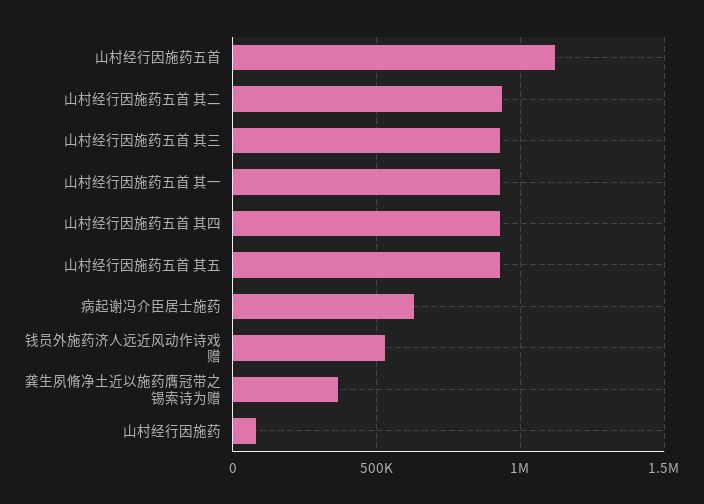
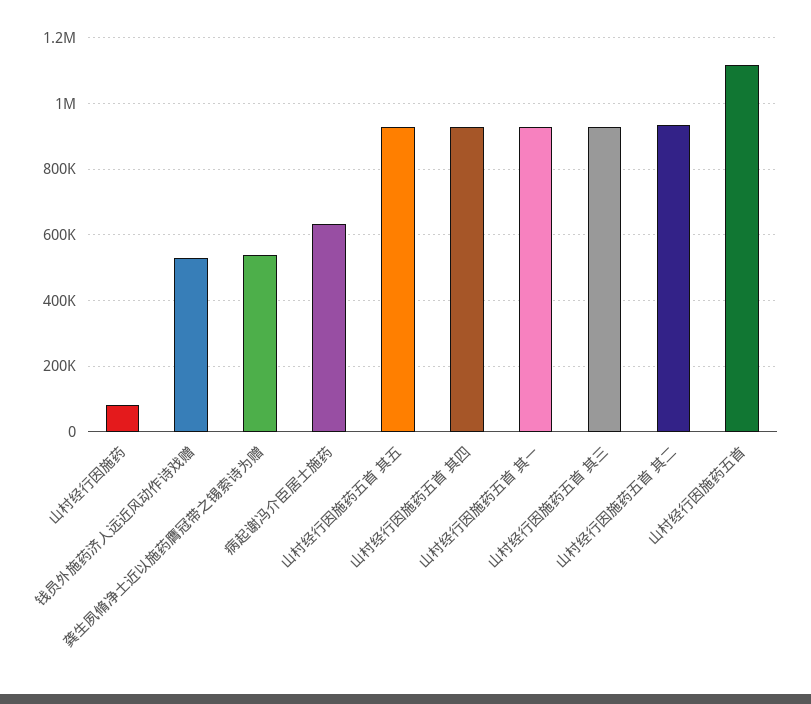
龚生夙脩净土近以施药膺冠带之锡索诗为赠: 350000 -> 540000

